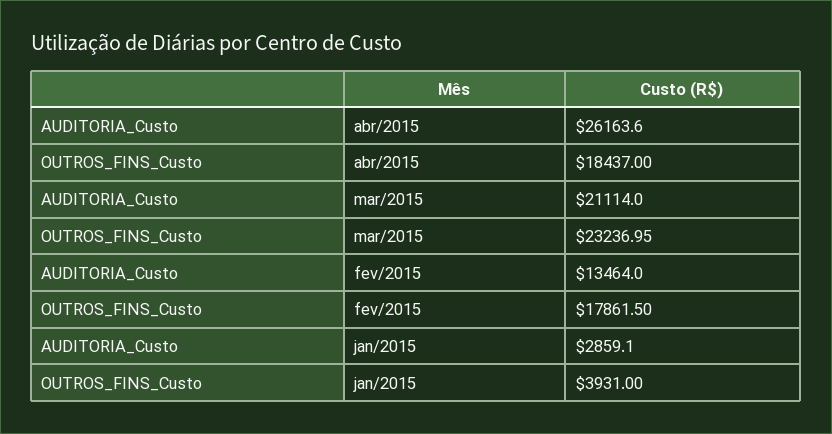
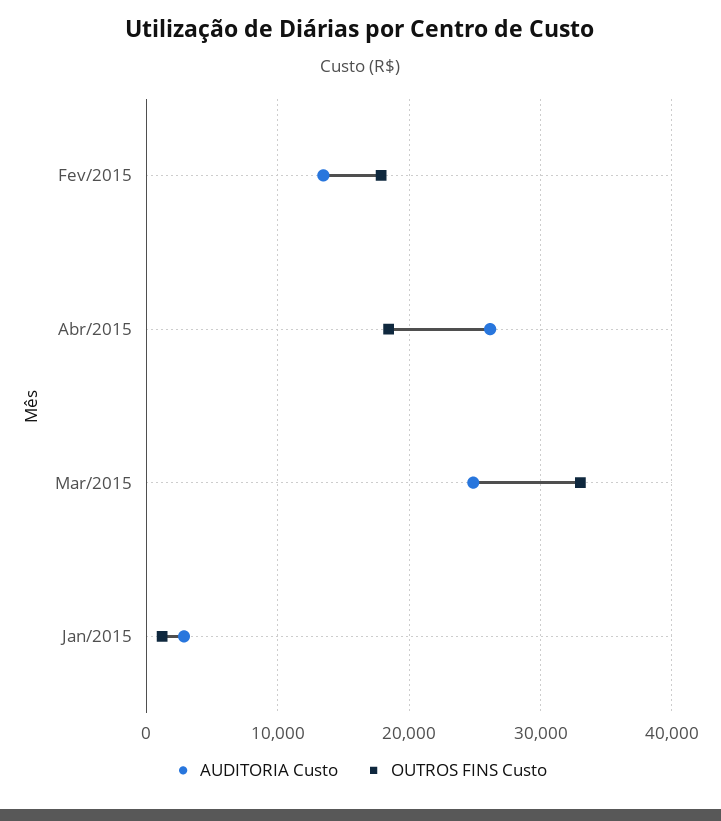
AUDITORIA_Custo, mar/2015: 21114 -> 25000
OUTROS_FINS_Custo, mar/2015: 23236.95 -> 33000
OUTROS_FINS_Custo, jan/2015: 3931 -> 1000

